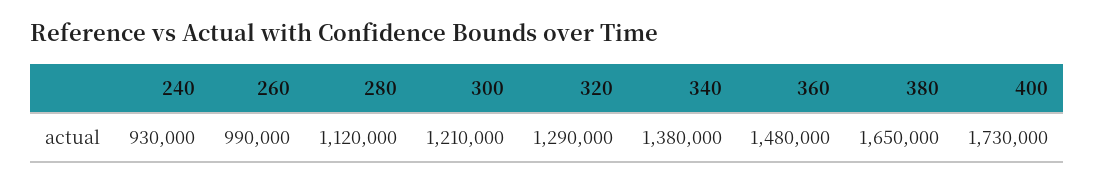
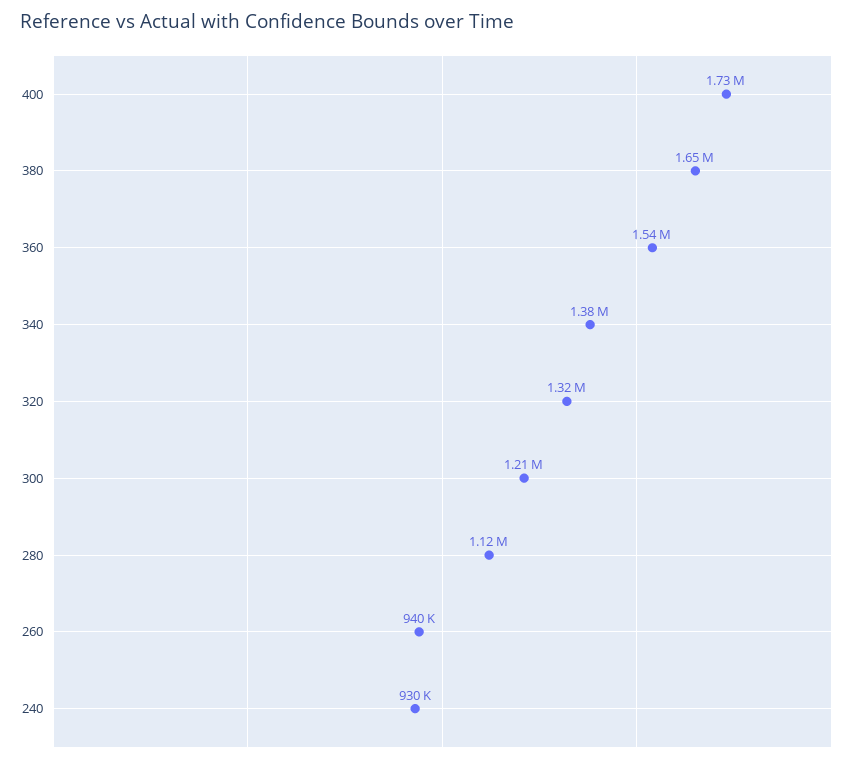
260: 990000 -> 940000
320: 1290000 -> 1320000
360: 1480000 -> 1540000

